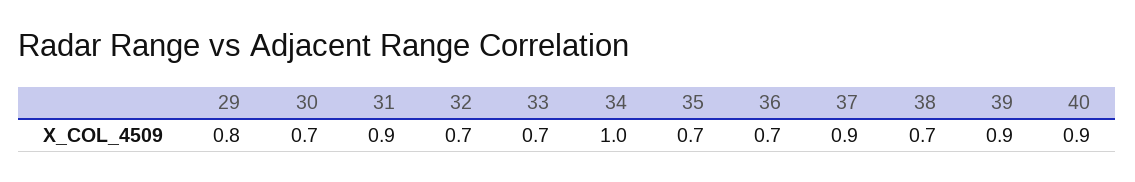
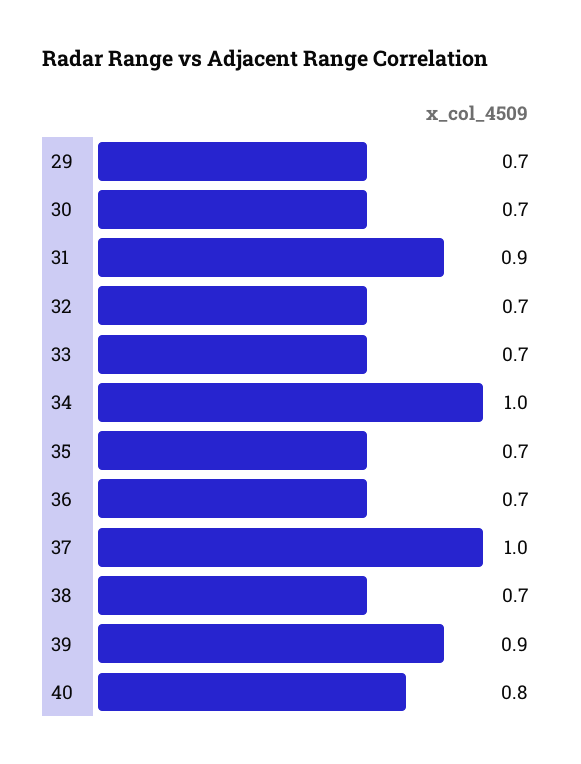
29: 0.8 -> 0.7
37: 0.9 -> 1
40: 0.9 -> 0.8

